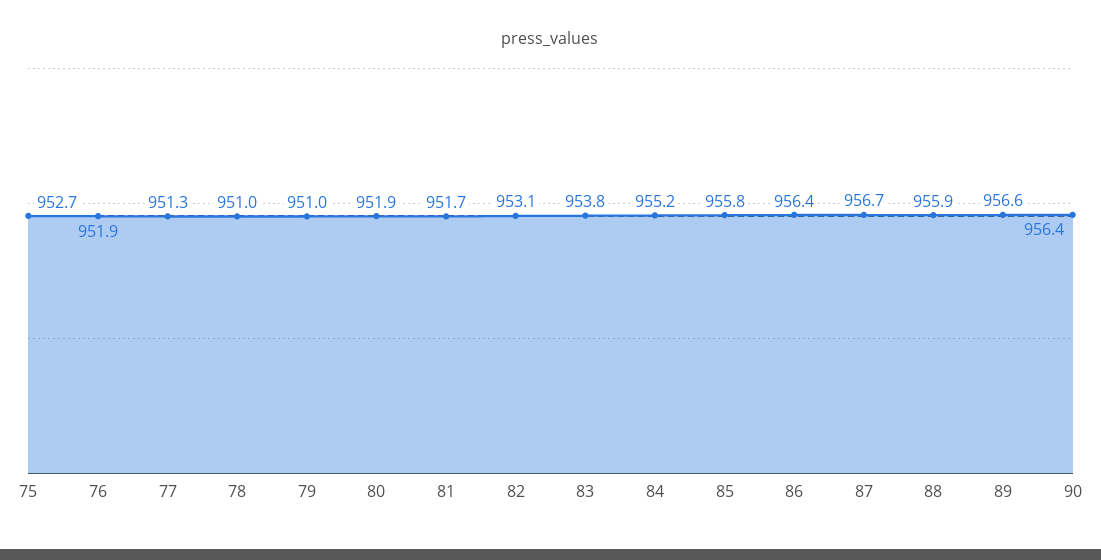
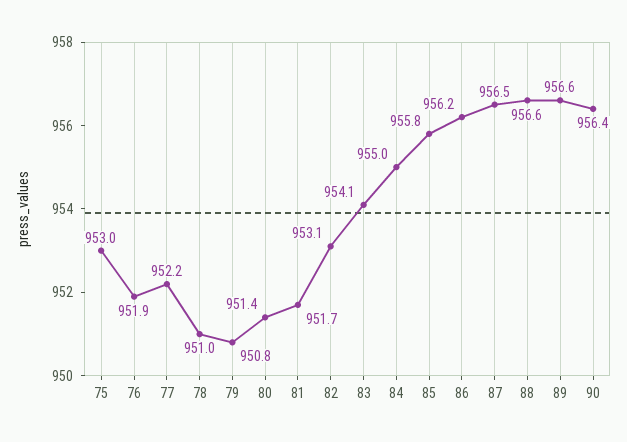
75: 952.7 -> 953
77: 951.3 -> 952.2
79: 951 -> 950.8
80: 951.9 -> 951.4
83: 953.8 -> 954.1
84: 955.2 -> 955
86: 956.4 -> 956.2
87: 956.7 -> 956.5
88: 955.9 -> 956.6

